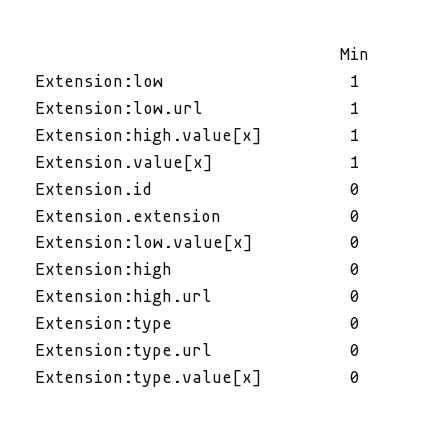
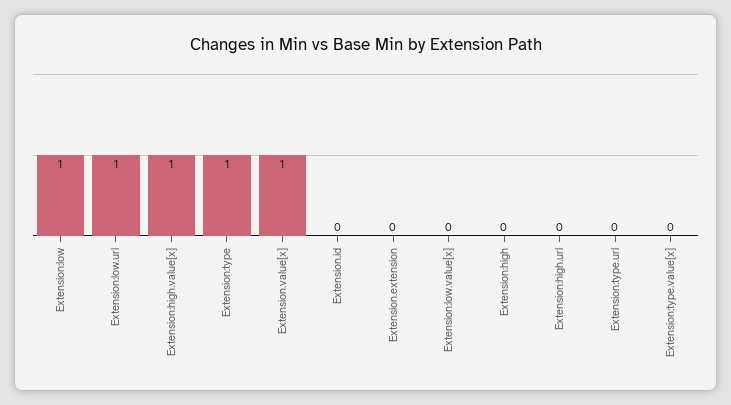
Extension:type: 0 -> 1

